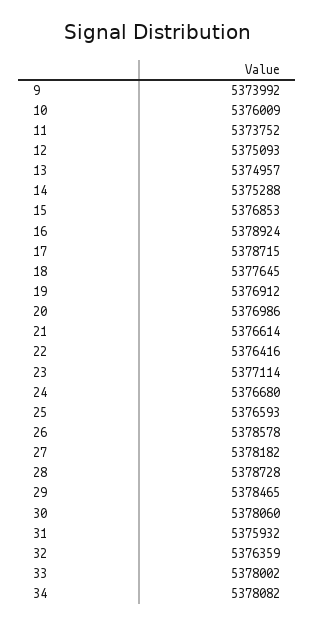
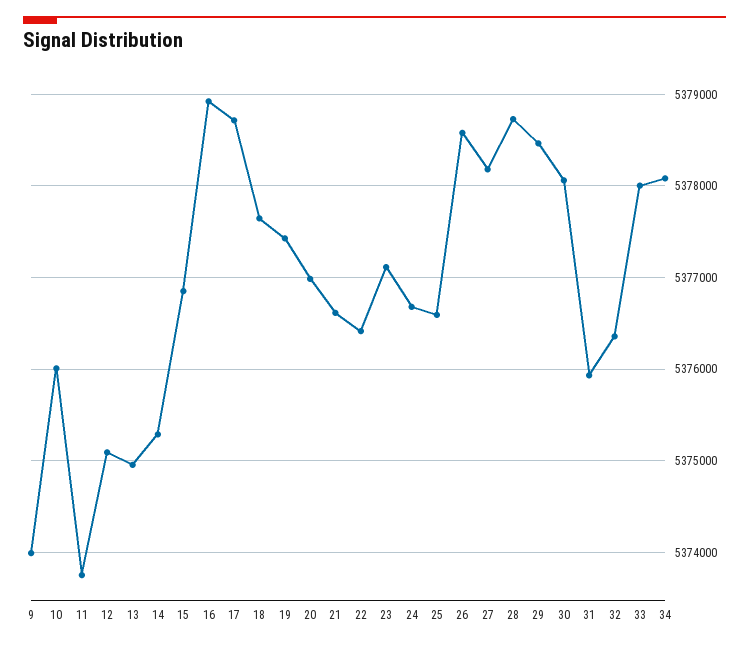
19: 5376912 -> 5377400

